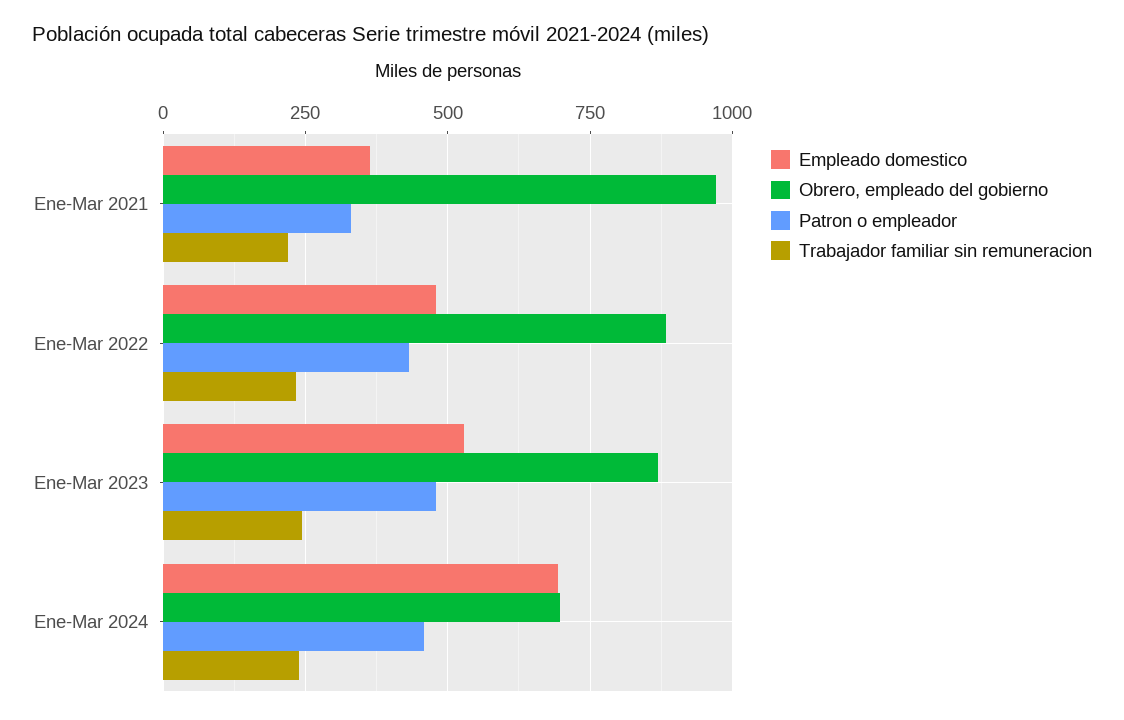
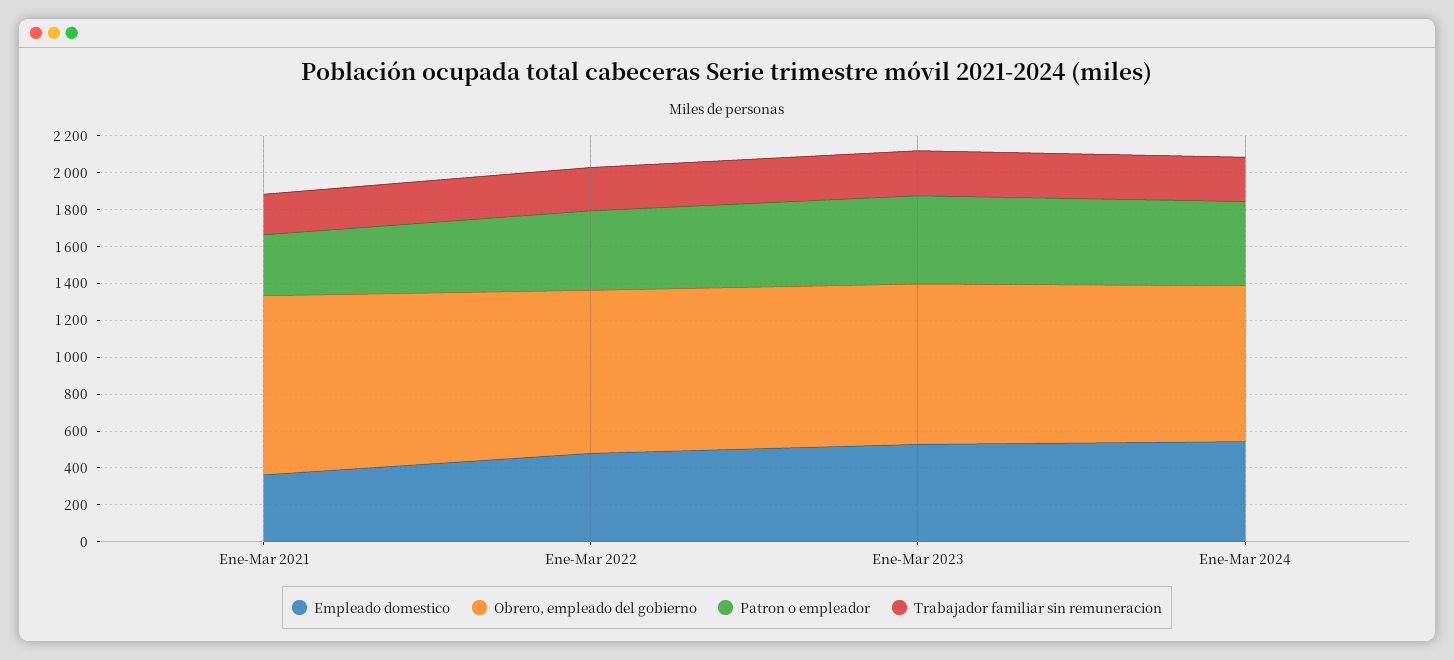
Empleado domestico, Ene-Mar 2024: 700 -> 550
Obrero, empleado del gobierno, Ene-Mar 2024: 700 -> 850

